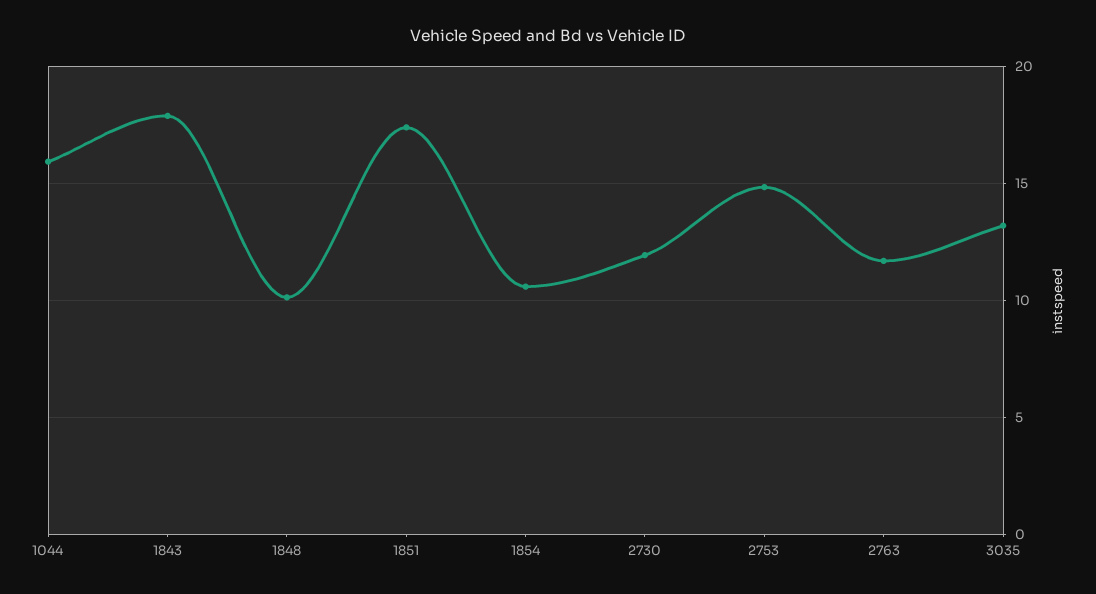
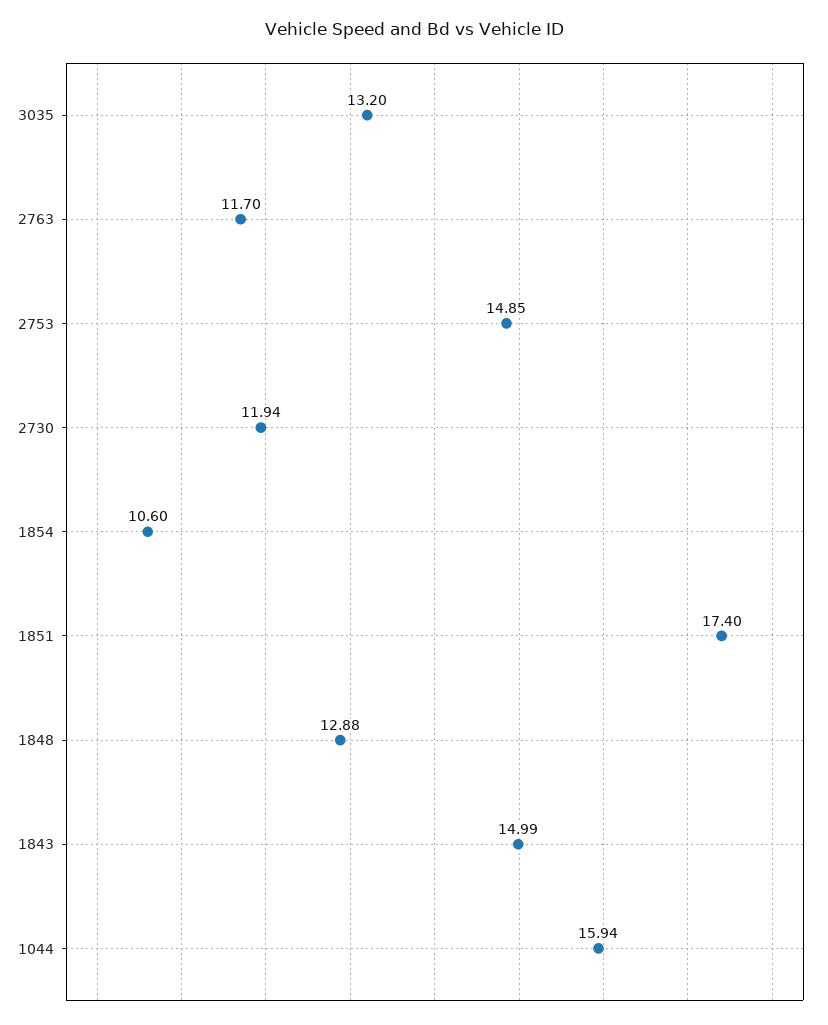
1843: 18 -> 14.99
1848: 10 -> 12.88

